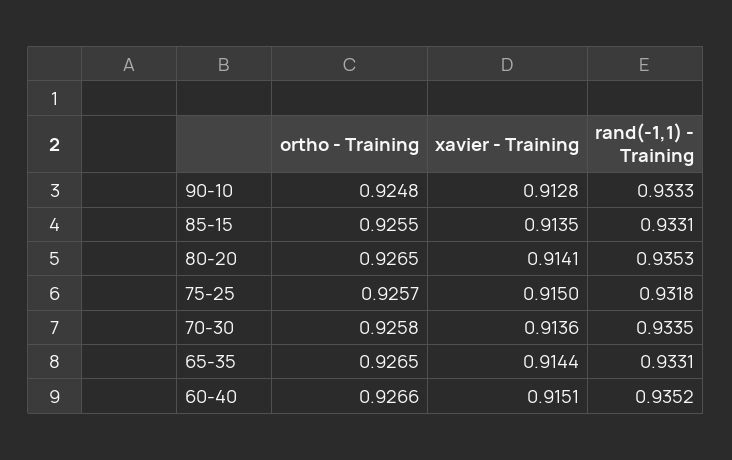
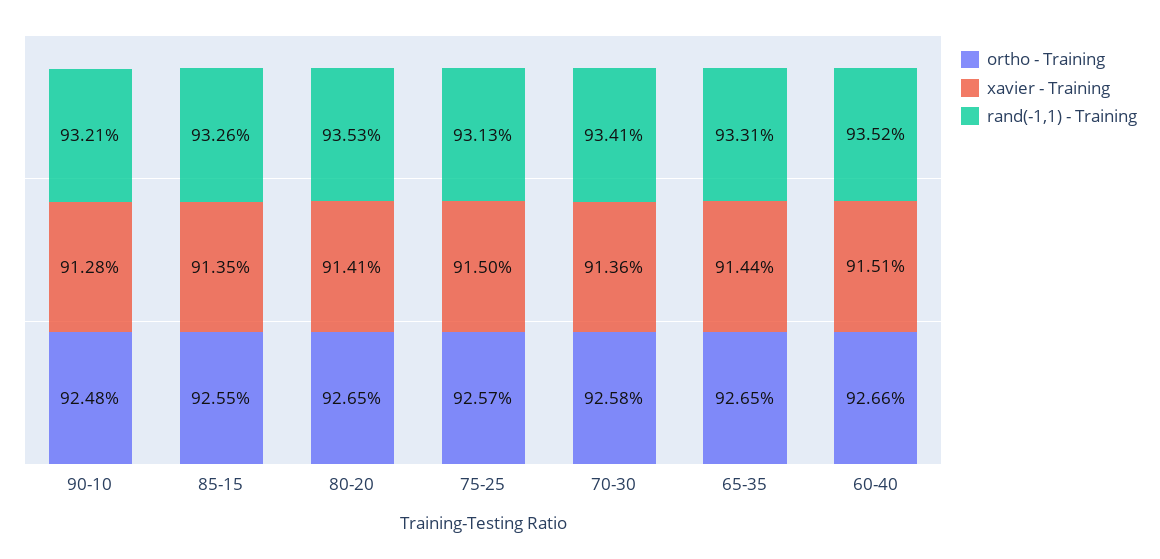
rand(-1,1) - Training, 90-10: 0.9333 -> 0.9321
rand(-1,1) - Training, 85-15: 0.9331 -> 0.9326
rand(-1,1) - Training, 75-25: 0.9318 -> 0.9313
rand(-1,1) - Training, 70-30: 0.9335 -> 0.9341

